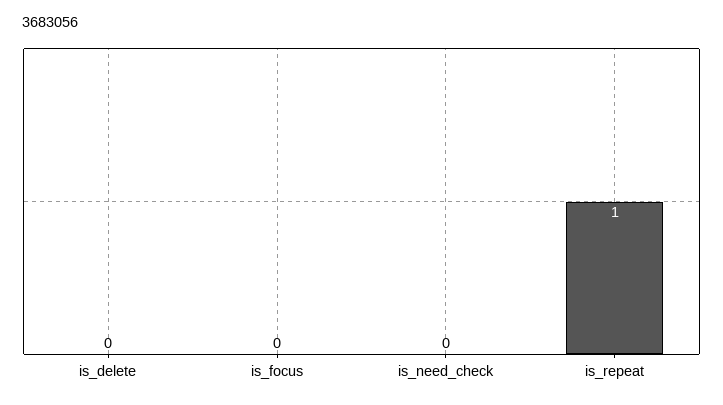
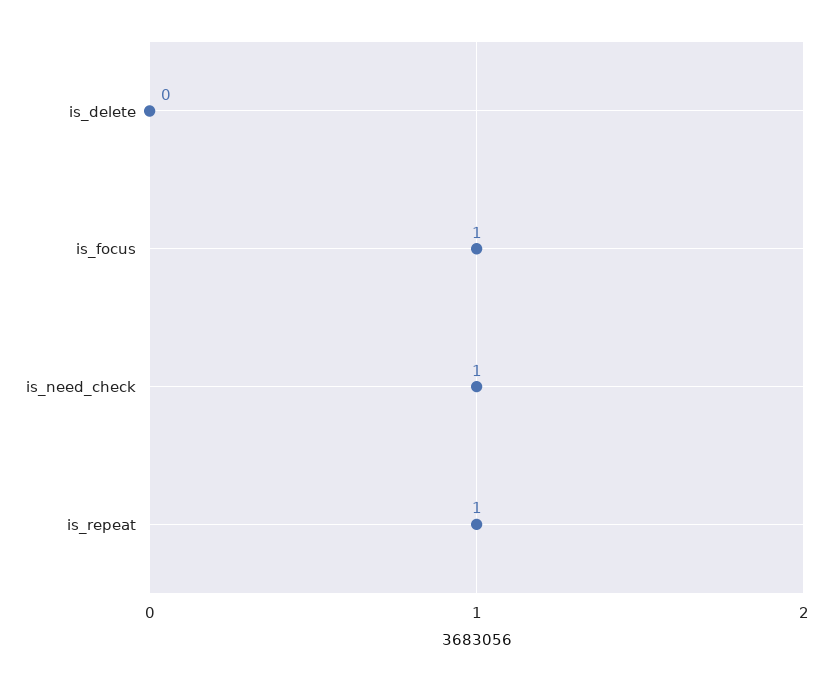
is_focus: 0 -> 1
is_need_check: 0 -> 1

